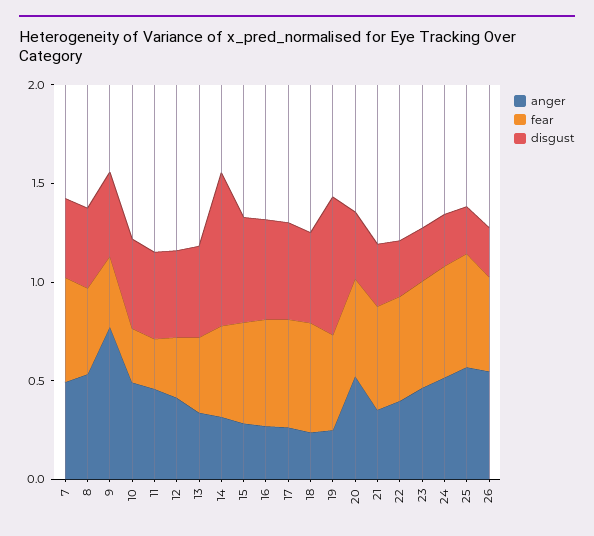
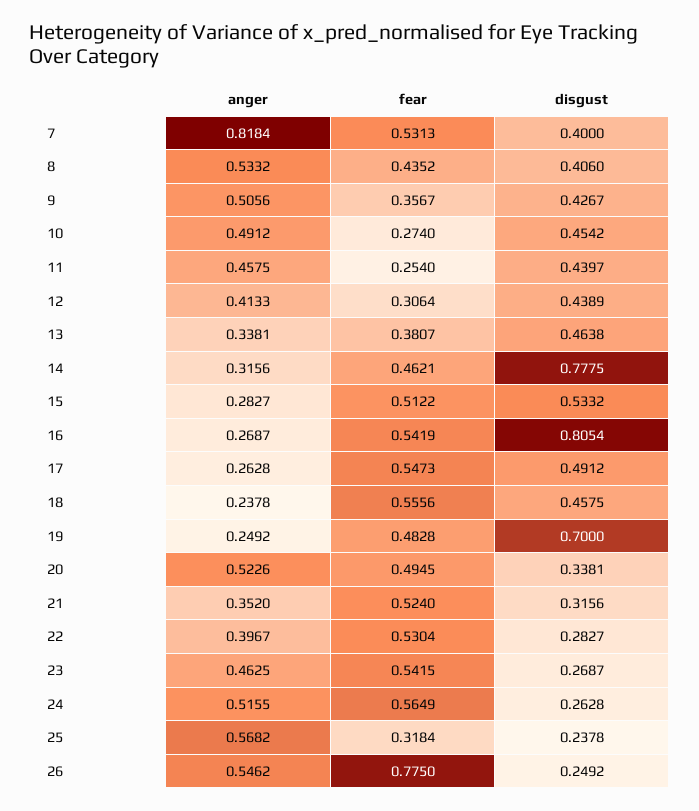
anger, 7: 0.5 -> 0.8184
anger, 9: 0.8 -> 0.5056
disgust, 16: 0.5 -> 0.8054
fear, 25: 0.6 -> 0.3184
fear, 26: 0.5 -> 0.775

